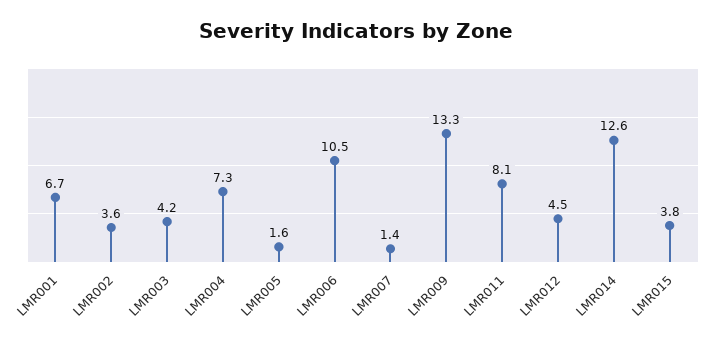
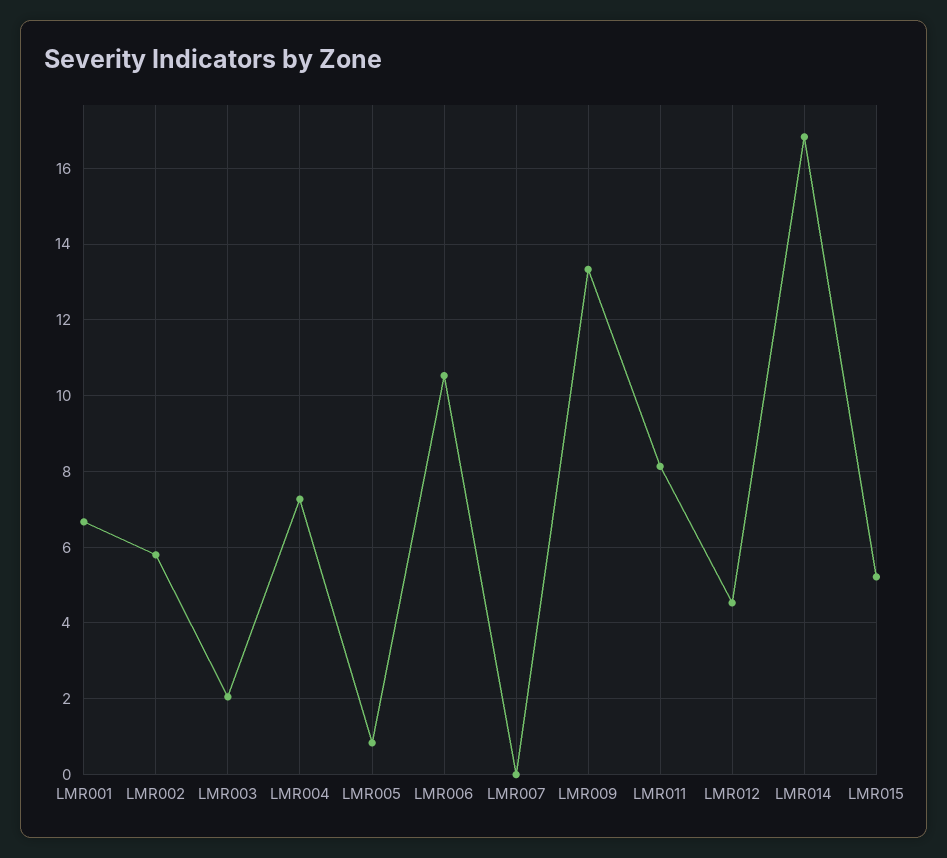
LMR002: 3.6 -> 5.8
LMR003: 4.2 -> 2
LMR005: 1.6 -> 0.8
LMR007: 1.4 -> 0
LMR014: 12.6 -> 16.8
LMR015: 3.8 -> 5.2

